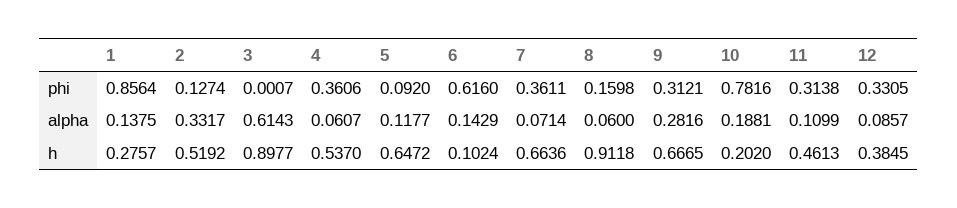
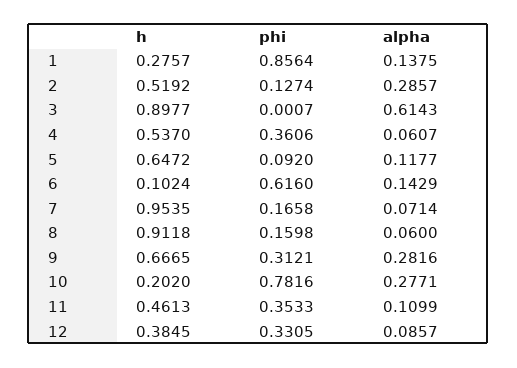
7, phi: 0.3611 -> 0.1658
11, phi: 0.3138 -> 0.3533
2, alpha: 0.3317 -> 0.2857
10, alpha: 0.1881 -> 0.2771
7, h: 0.6636 -> 0.9535

